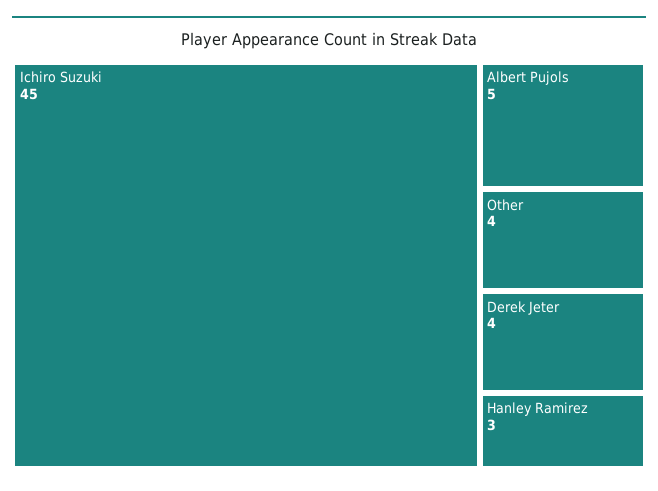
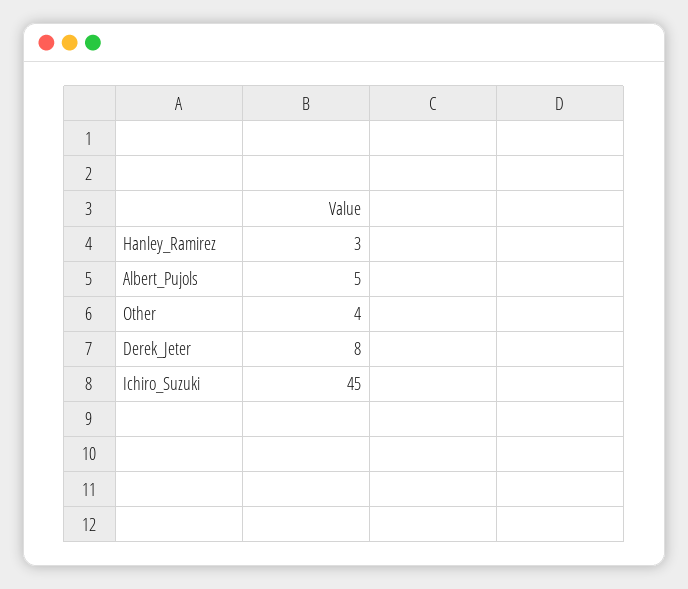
Derek Jeter: 4 -> 8

